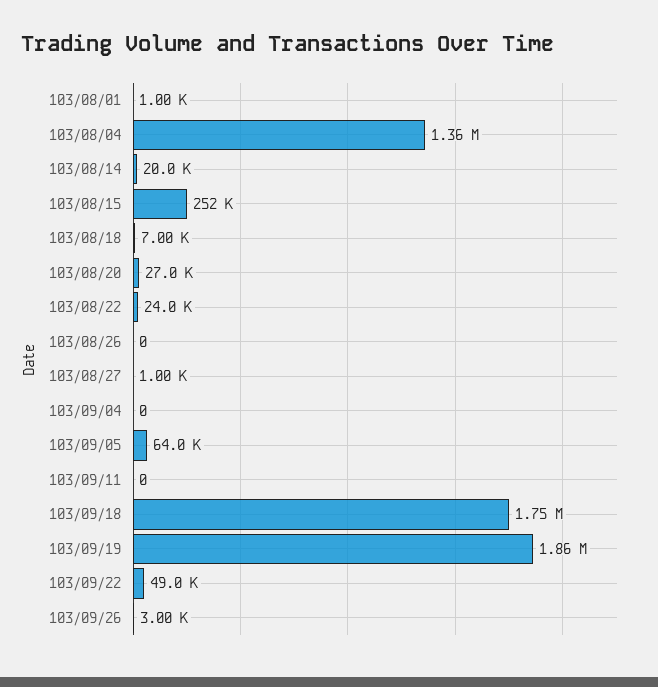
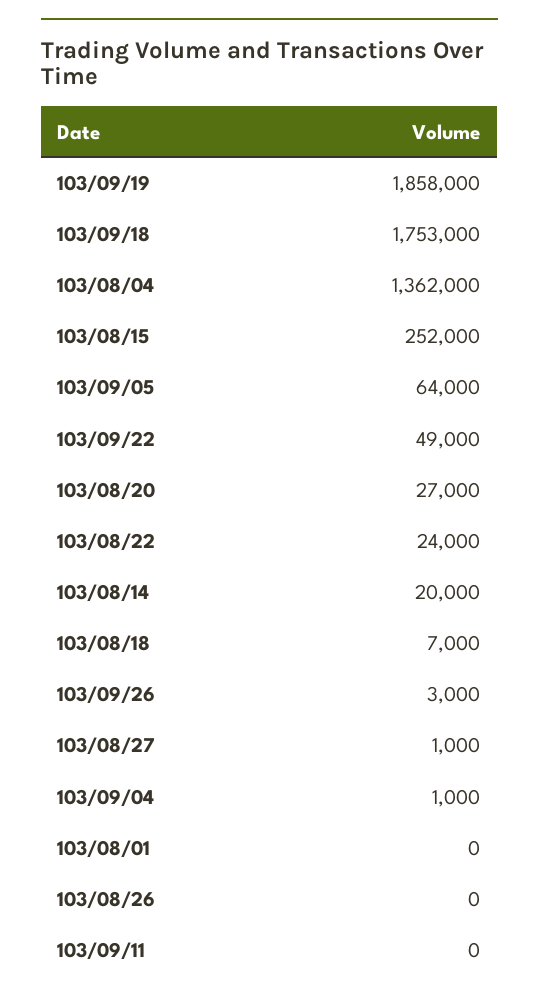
103/08/01: 1000 -> 0
103/09/04: 0 -> 1000

